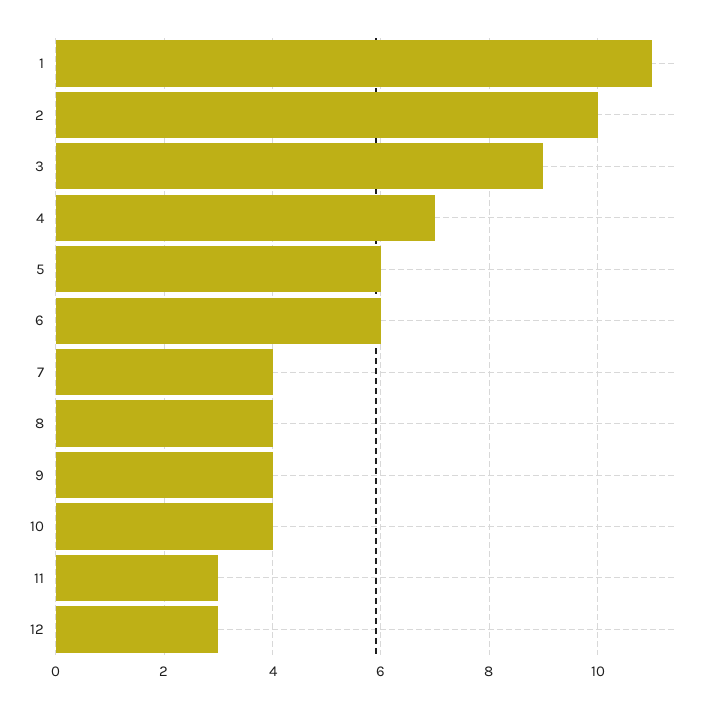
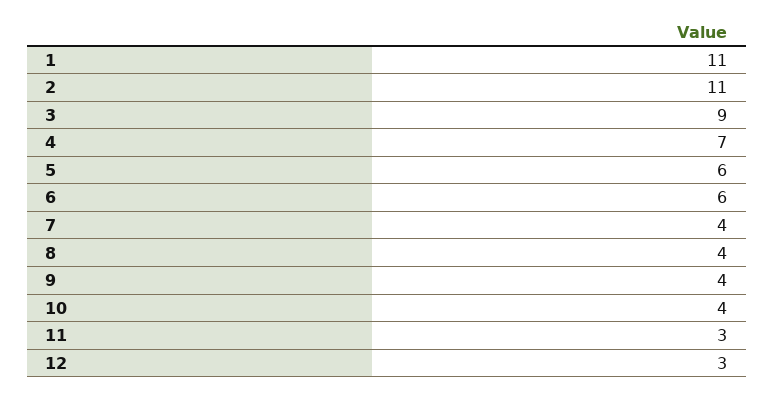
2: 10 -> 11

